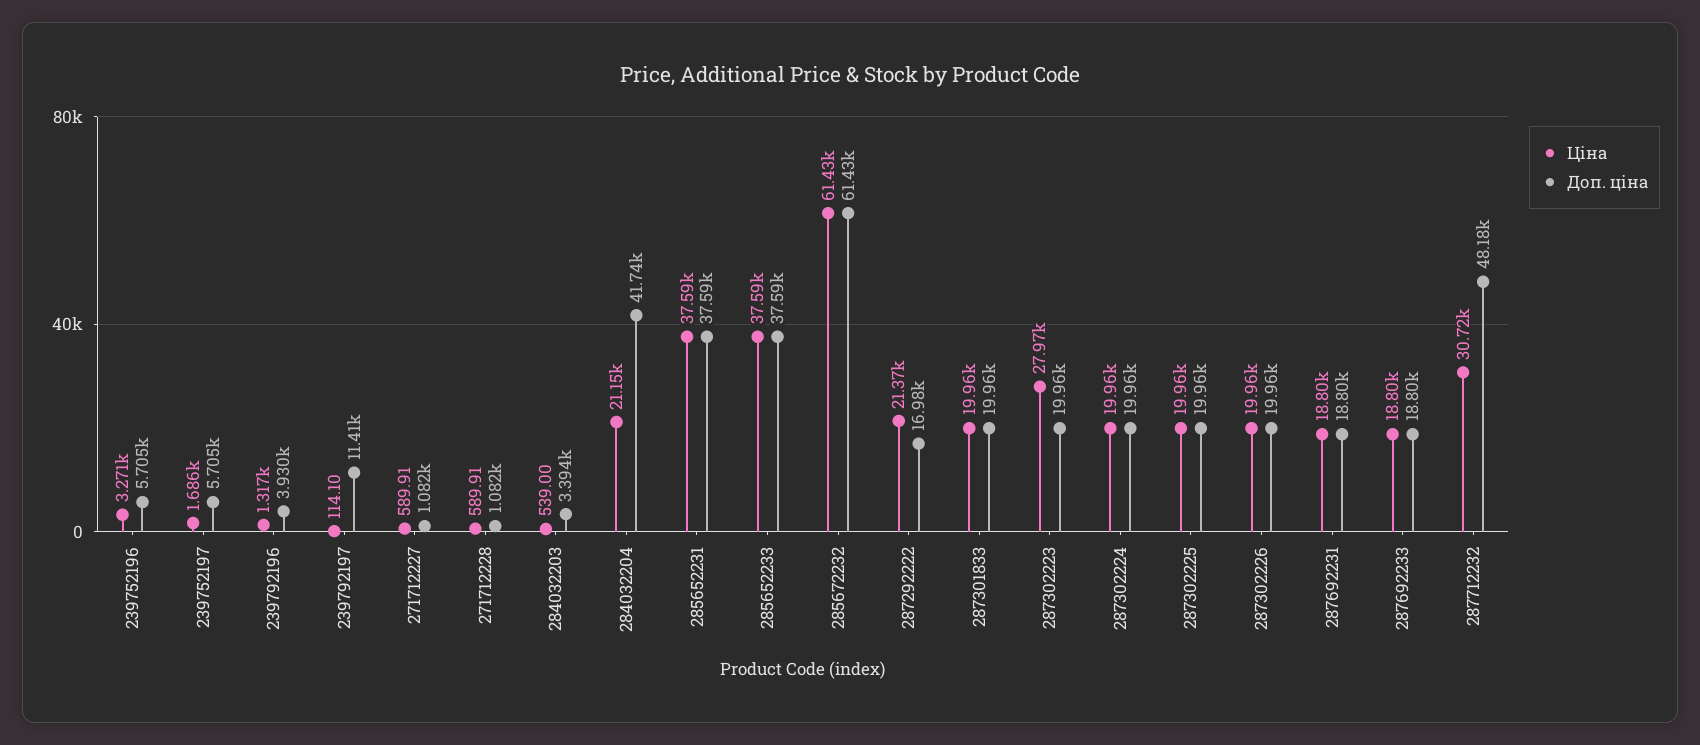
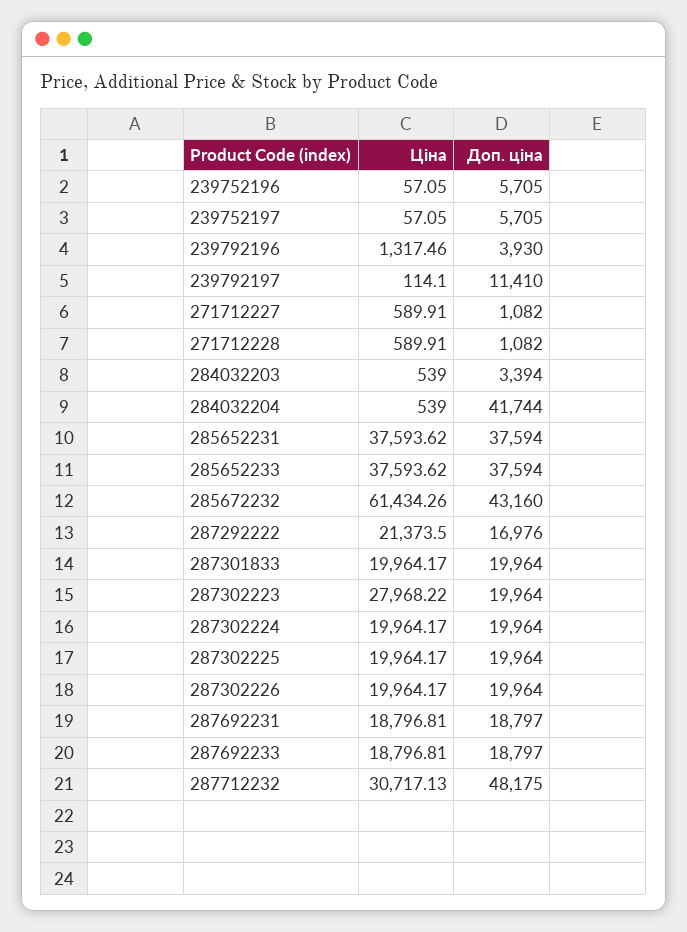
Ціна, 239752196: 3271 -> 57.05
Ціна, 239752197: 1686 -> 57.05
Ціна, 284032204: 21150 -> 539
Доп. ціна, 285672232: 61430 -> 43160

